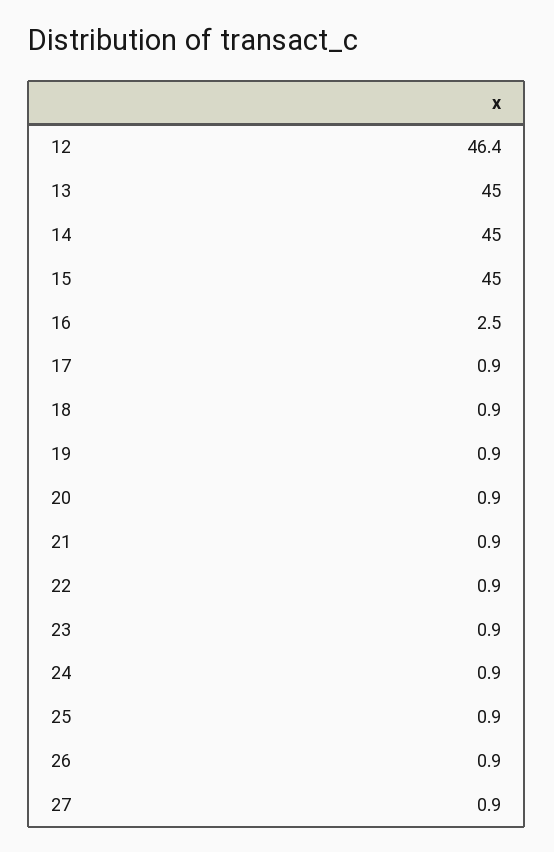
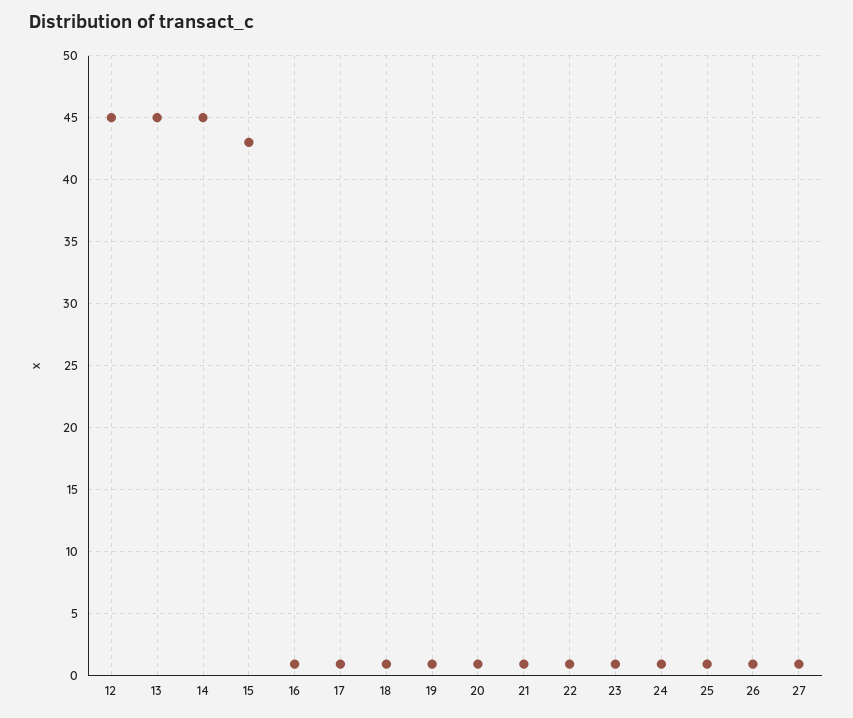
12: 46.4 -> 45
15: 45 -> 43
16: 2.5 -> 1

